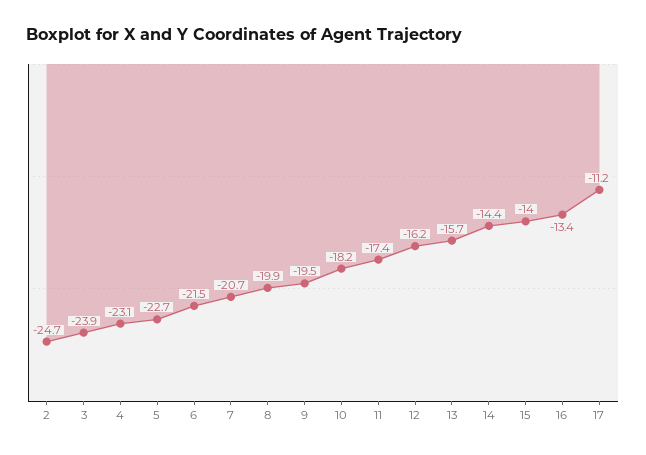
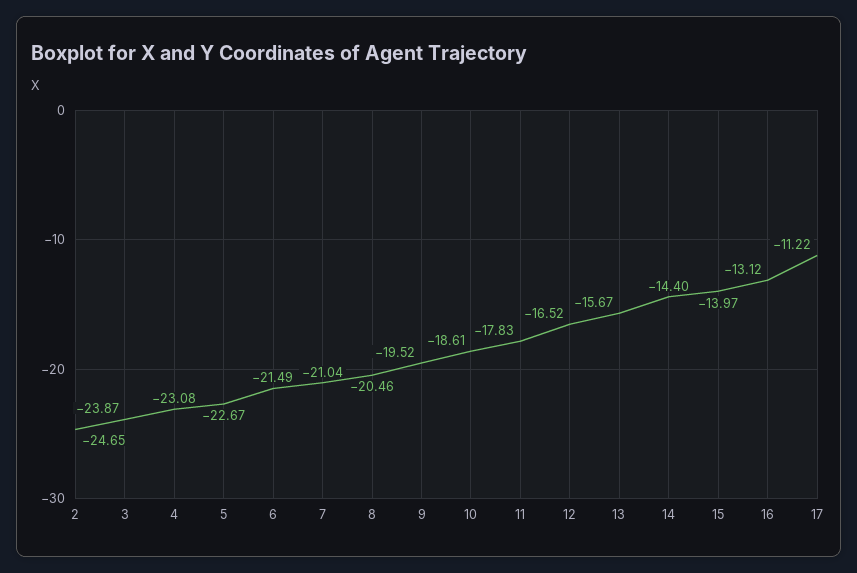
7: -20.7 -> -21.04
8: -19.9 -> -20.46
10: -18.2 -> -18.61
11: -17.4 -> -17.83
12: -16.2 -> -16.52
16: -13.4 -> -13.12

